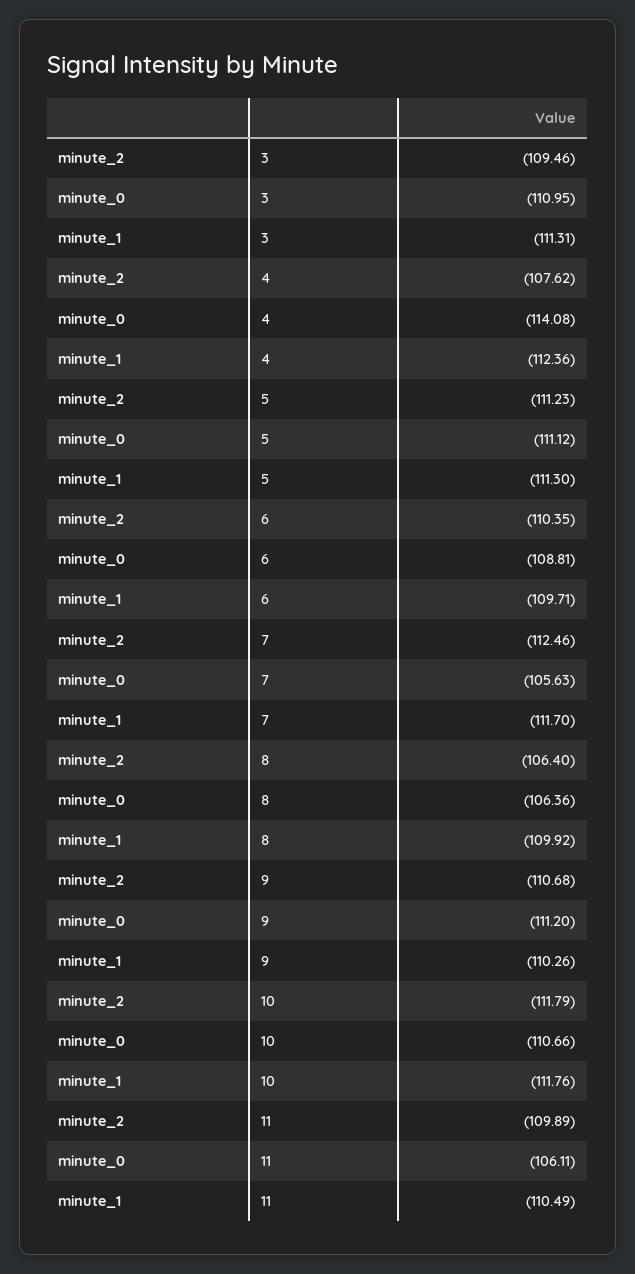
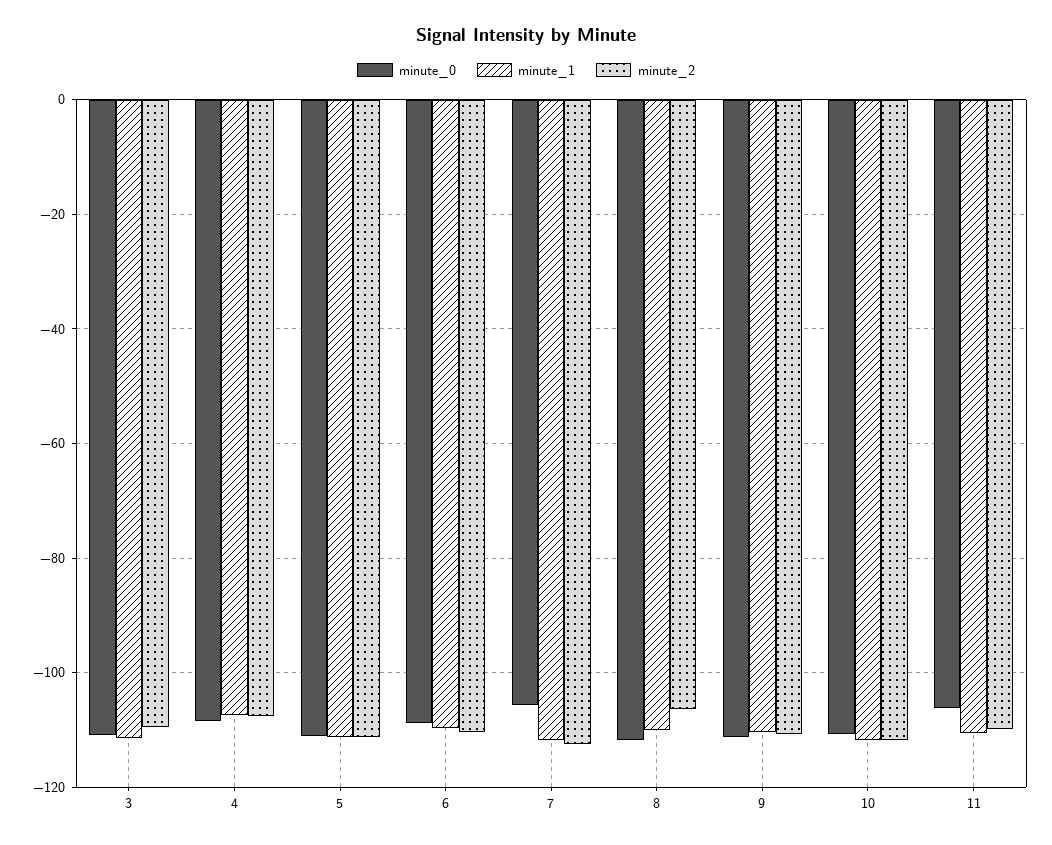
minute_0, 4: -114.08 -> -108
minute_1, 4: -112.36 -> -108
minute_0, 8: -106.36 -> -112

